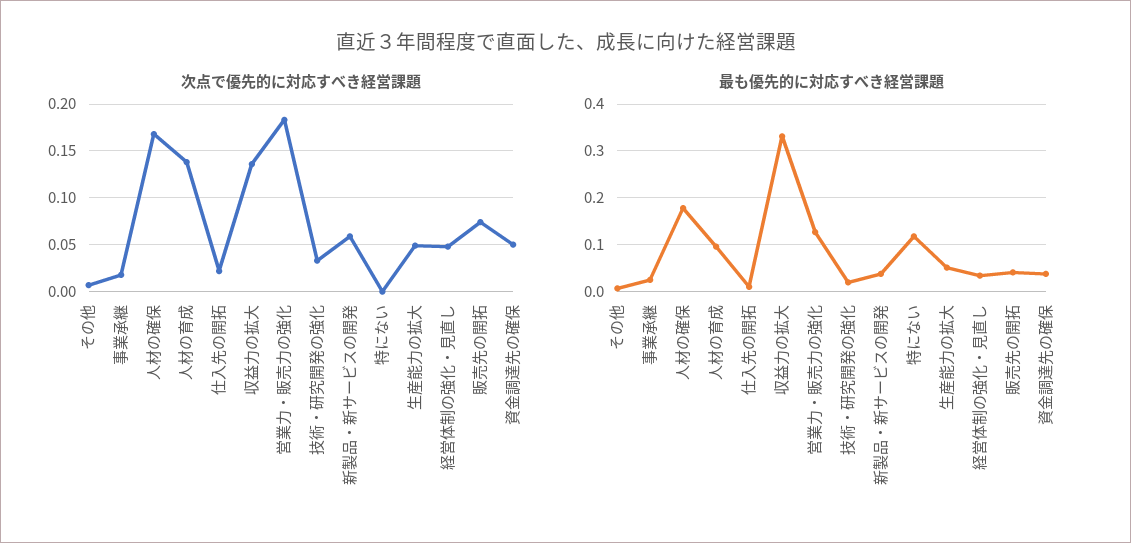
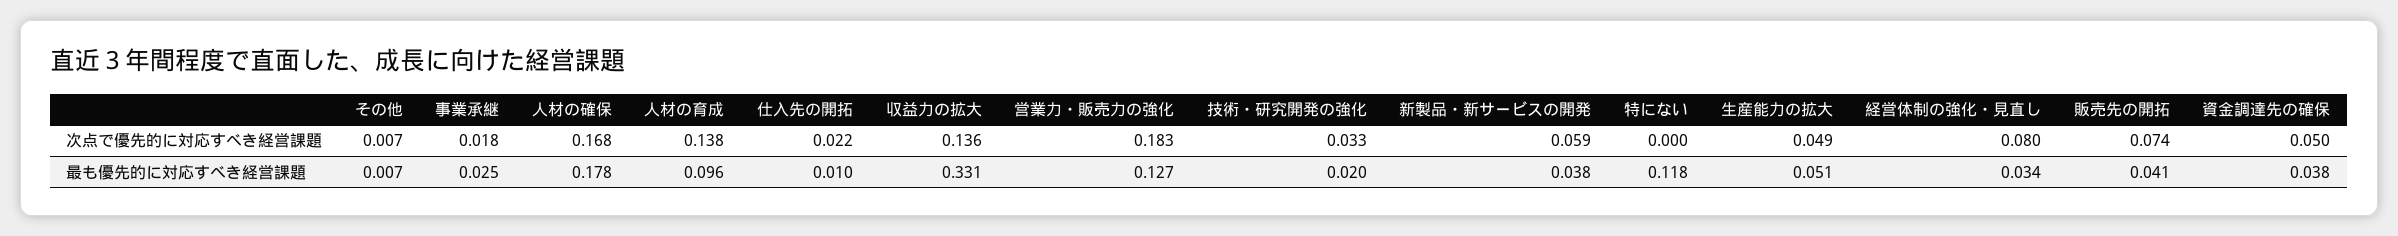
次点で優先的に対応すべき経営課題, 経営体制の強化・見直し: 0.05 -> 0.08

